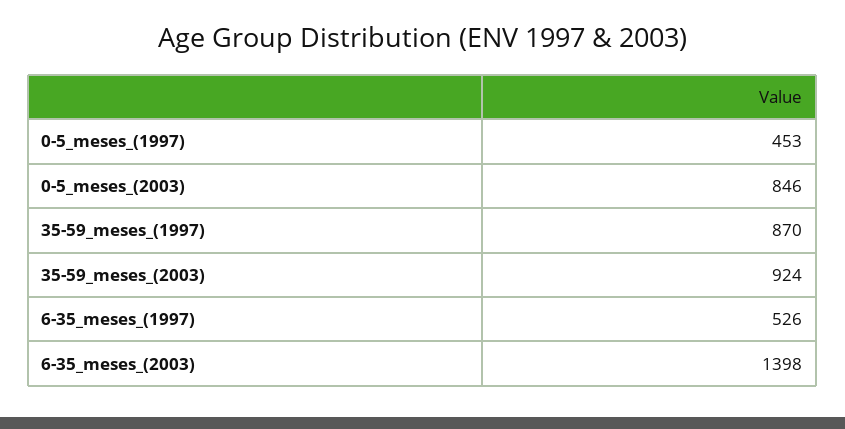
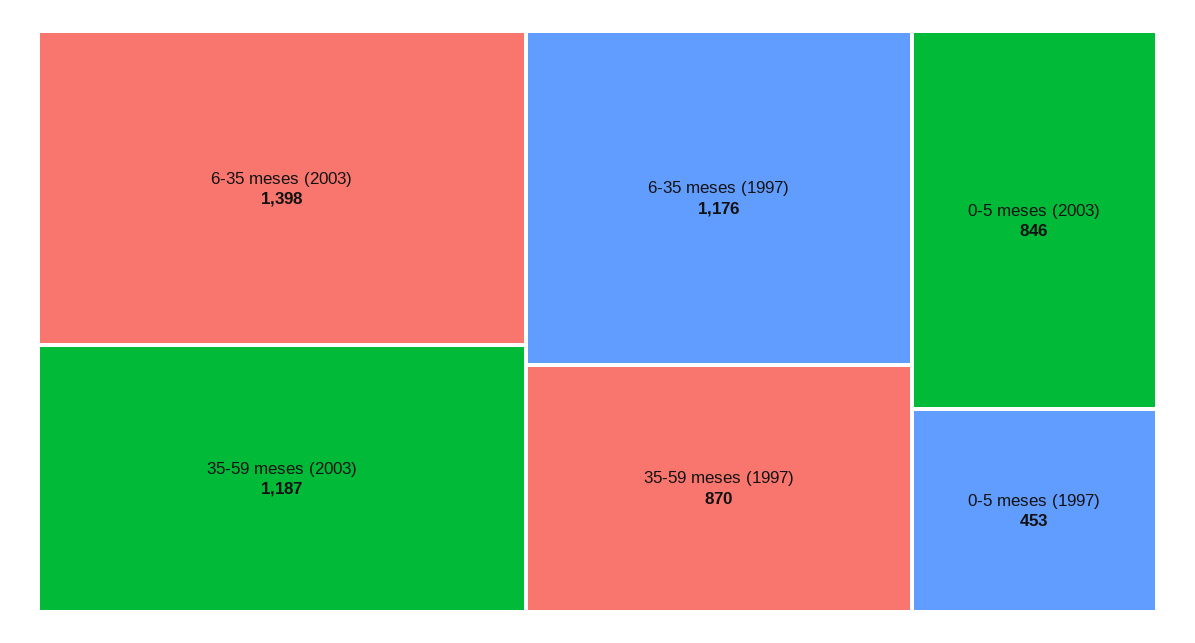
35-59_meses_(2003): 924 -> 1187
6-35_meses_(1997): 526 -> 1176

